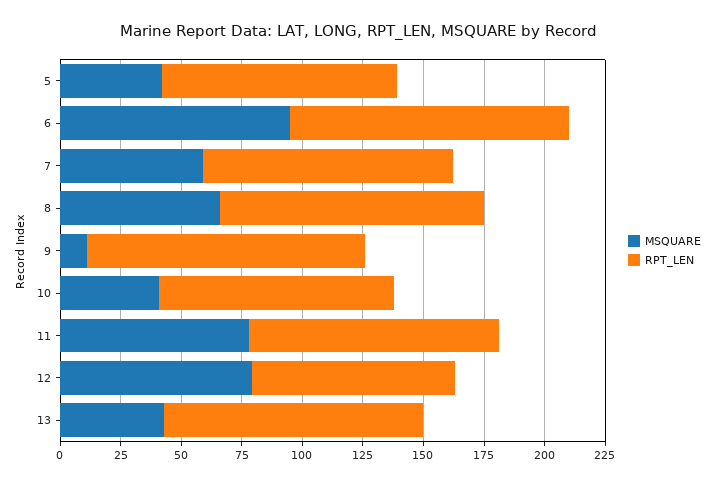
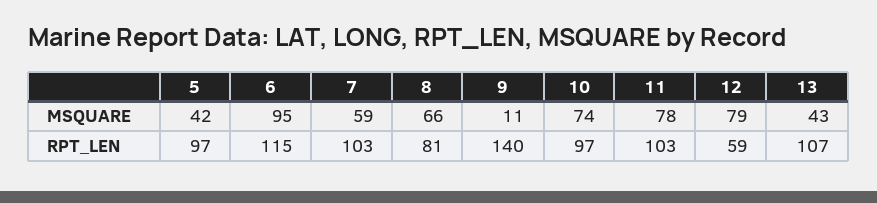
RPT_LEN, 8: 110 -> 81
RPT_LEN, 9: 115 -> 140
MSQUARE, 10: 40 -> 74
RPT_LEN, 12: 85 -> 59

